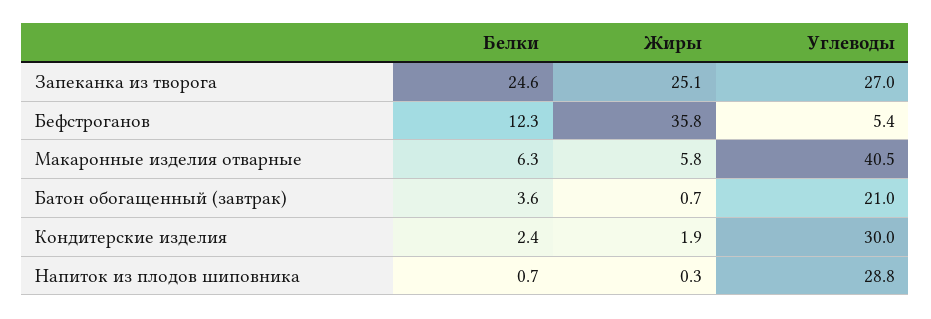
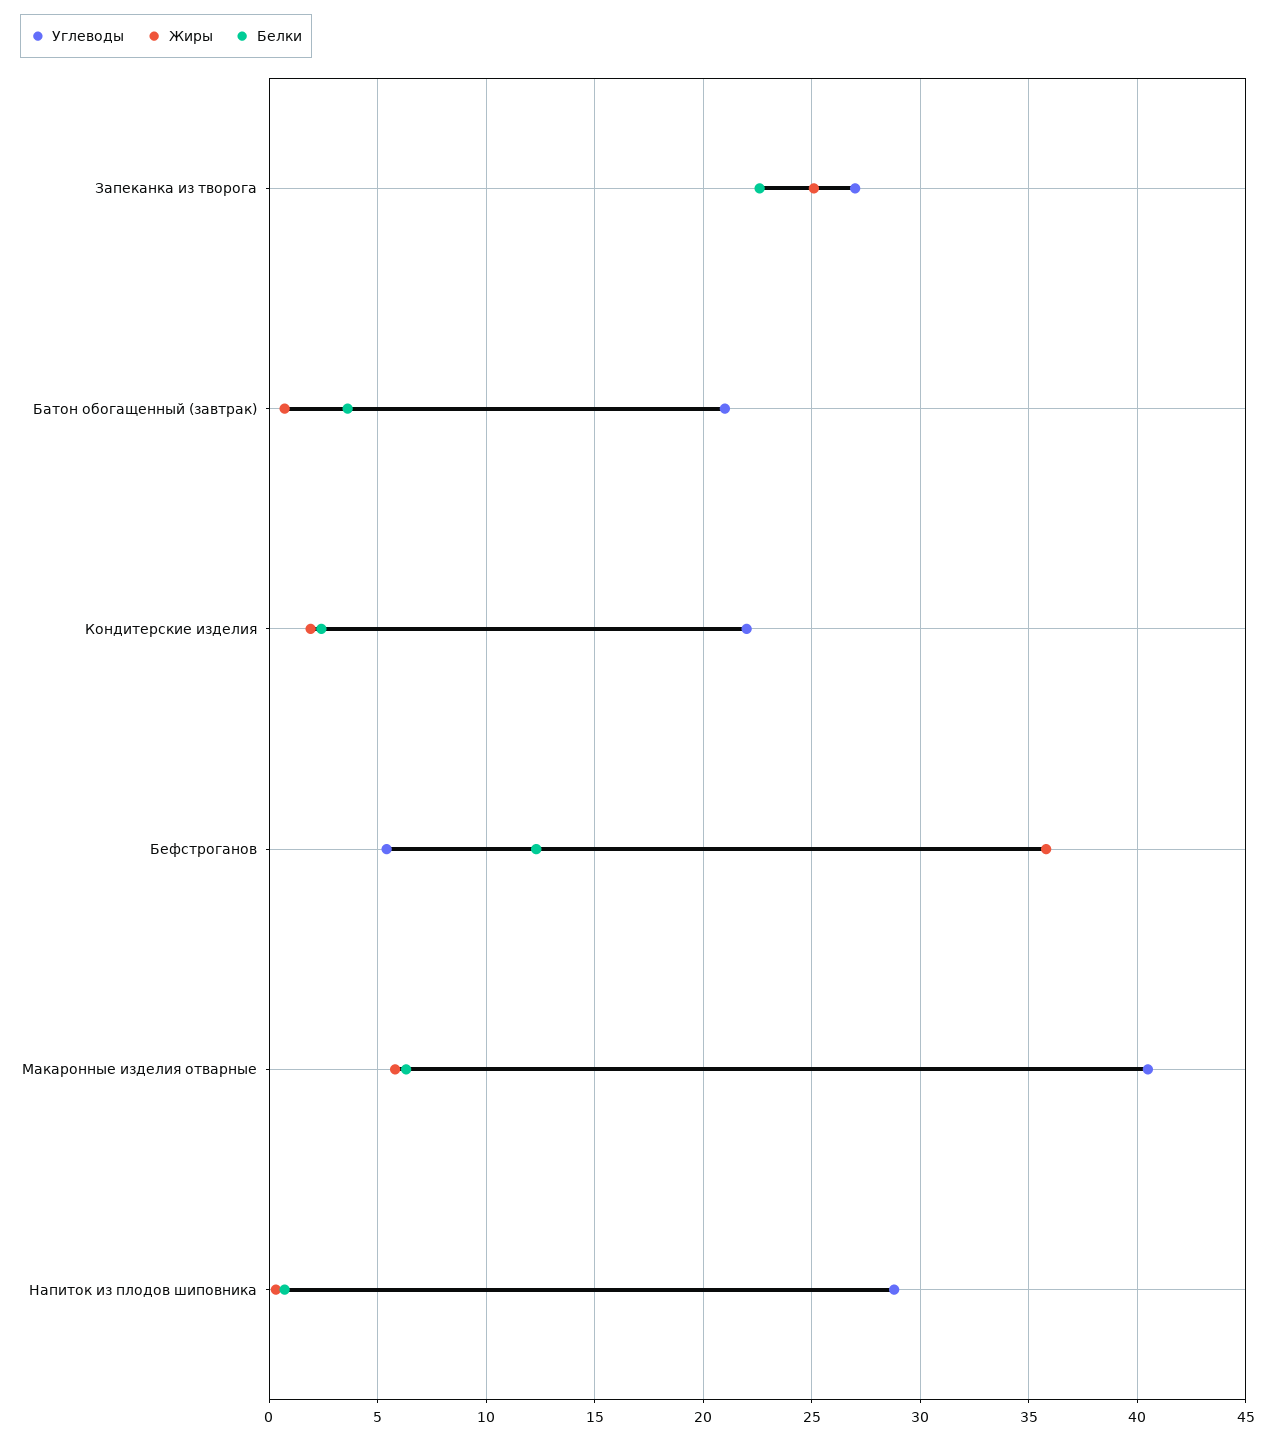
Белки, Запеканка из творога: 24.6 -> 22.5
Углеводы, Кондитерские изделия: 30 -> 22

